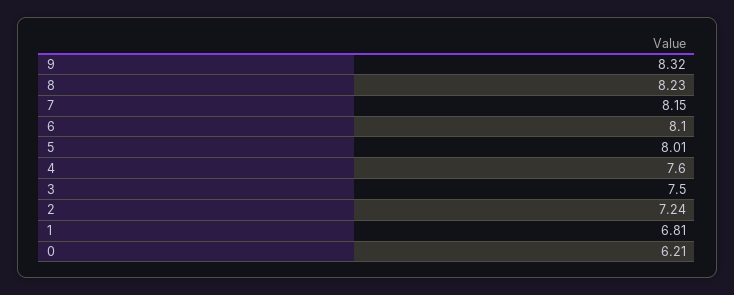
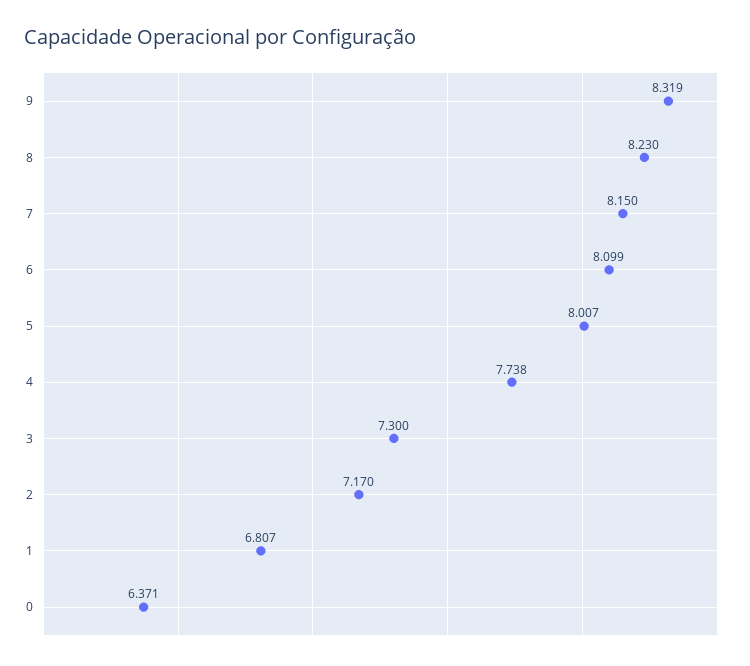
4: 7.6 -> 7.738
3: 7.5 -> 7.3
2: 7.24 -> 7.17
0: 6.21 -> 6.371

